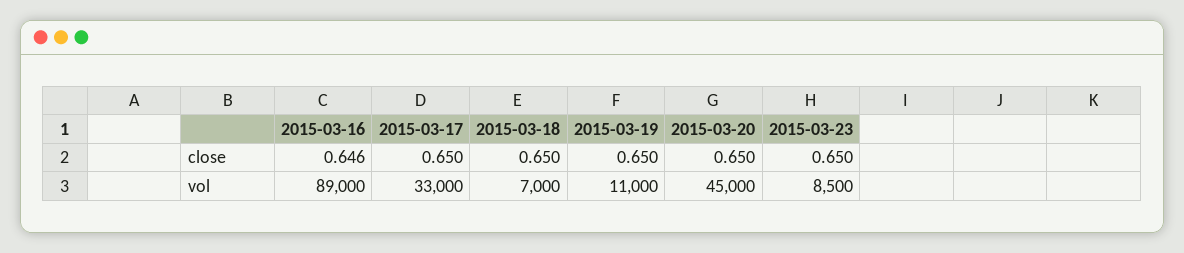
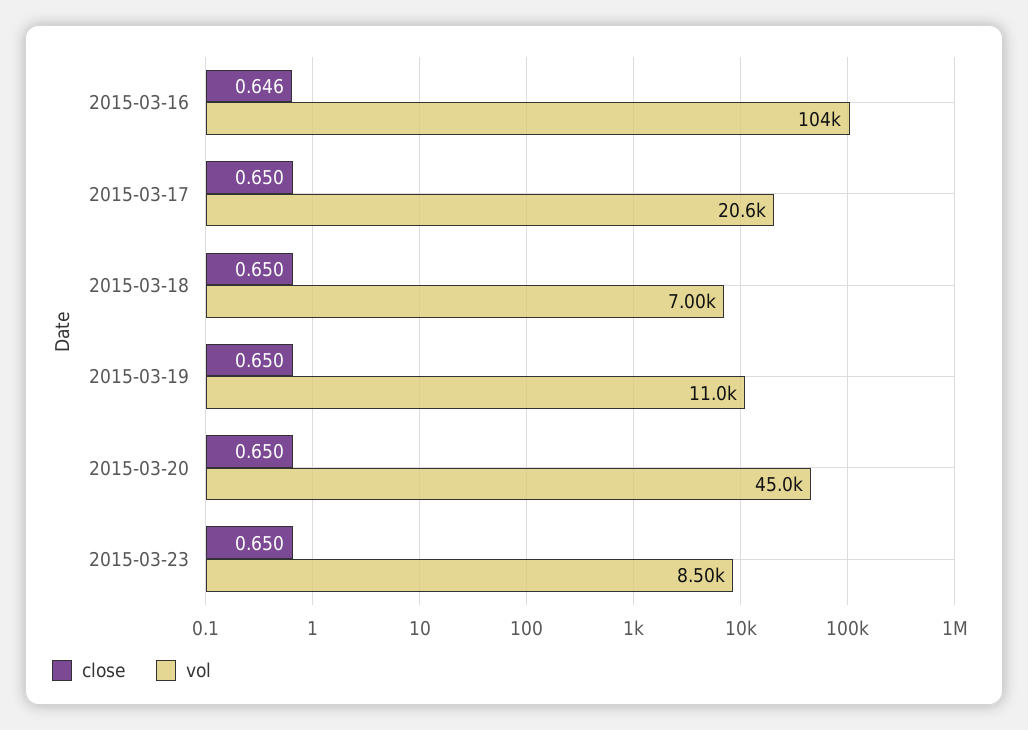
vol, 2015-03-16: 89000 -> 104000
vol, 2015-03-17: 33000 -> 20600

